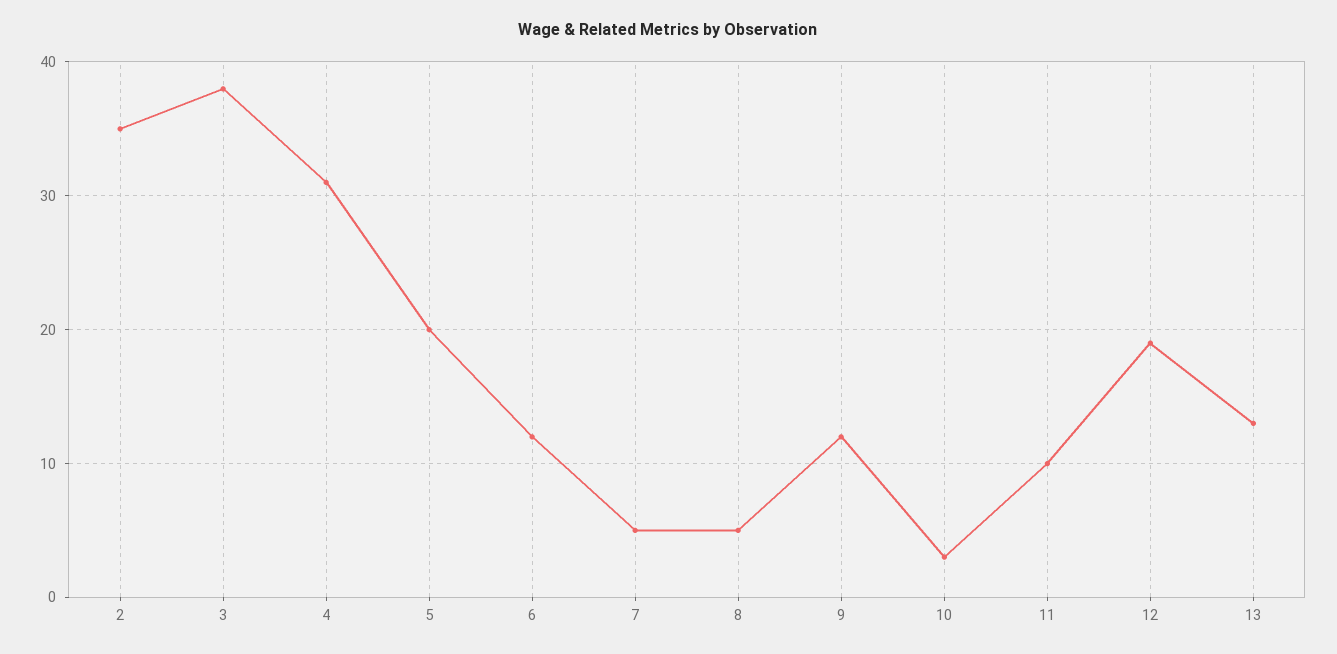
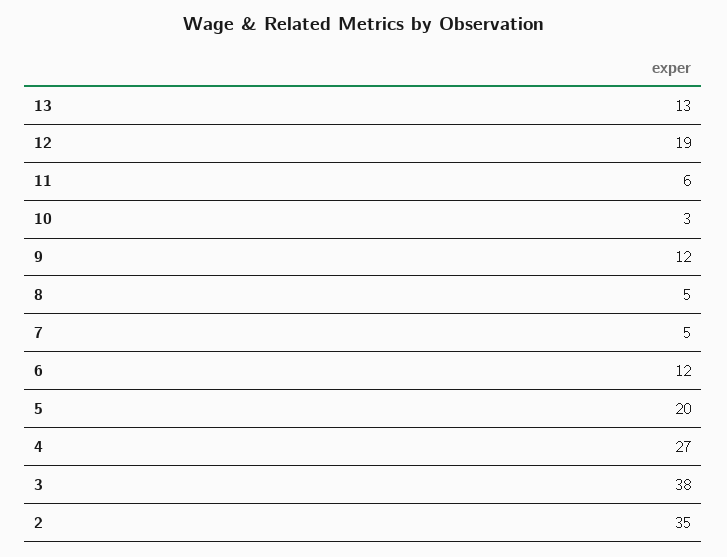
4: 31 -> 27
11: 10 -> 6

